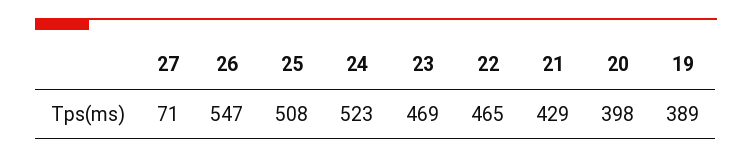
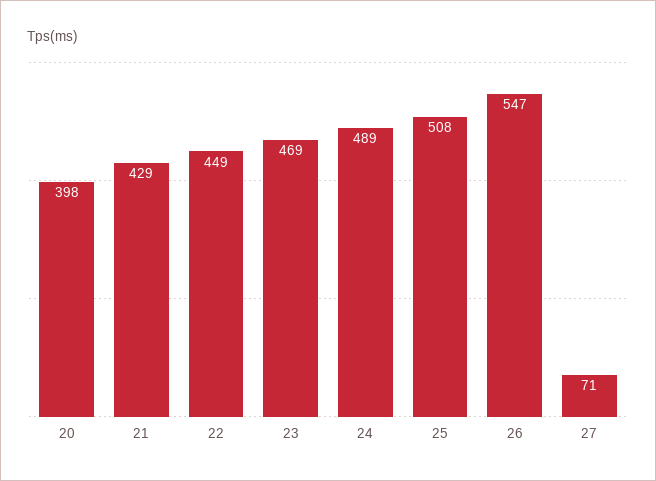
24: 523 -> 489
22: 465 -> 449
19: 389 -> none

